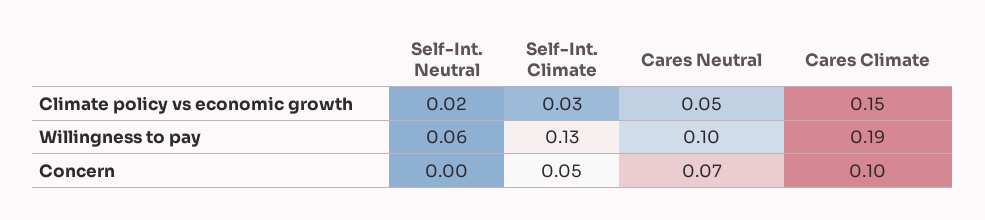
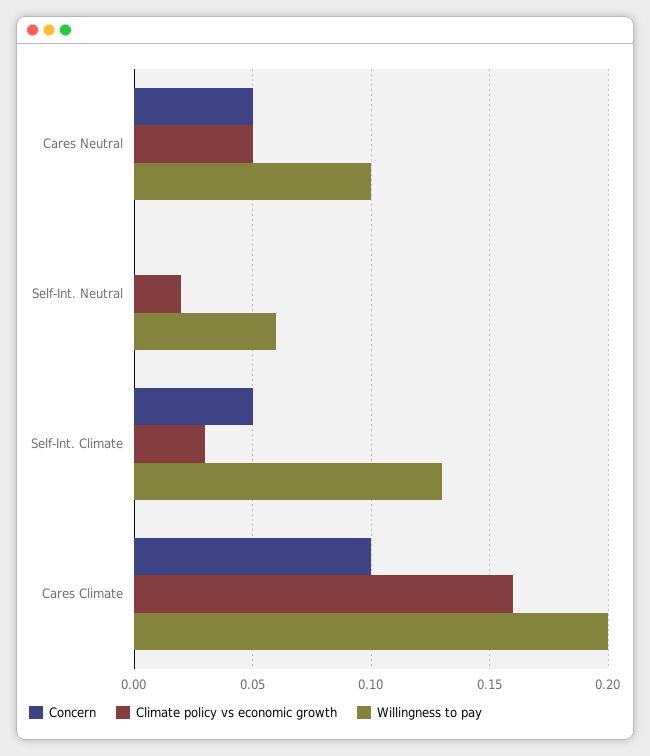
Climate policy vs economic growth, Cares Climate: 0.15 -> 0.16
Willingness to pay, Cares Climate: 0.19 -> 0.2
Concern, Cares Neutral: 0.07 -> 0.05

